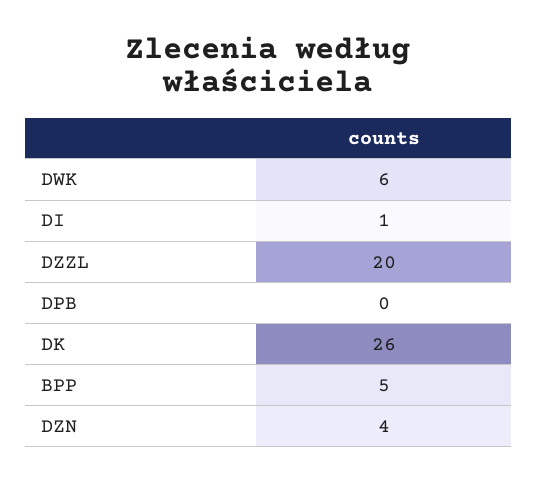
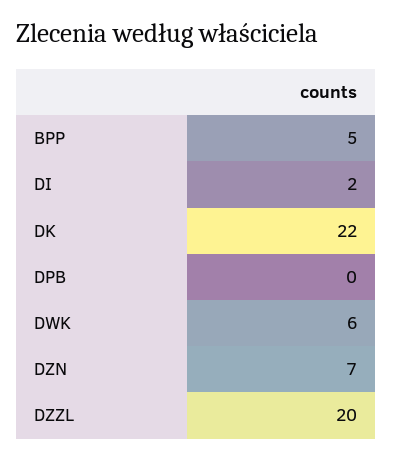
DI: 1 -> 2
DK: 26 -> 22
DZN: 4 -> 7

